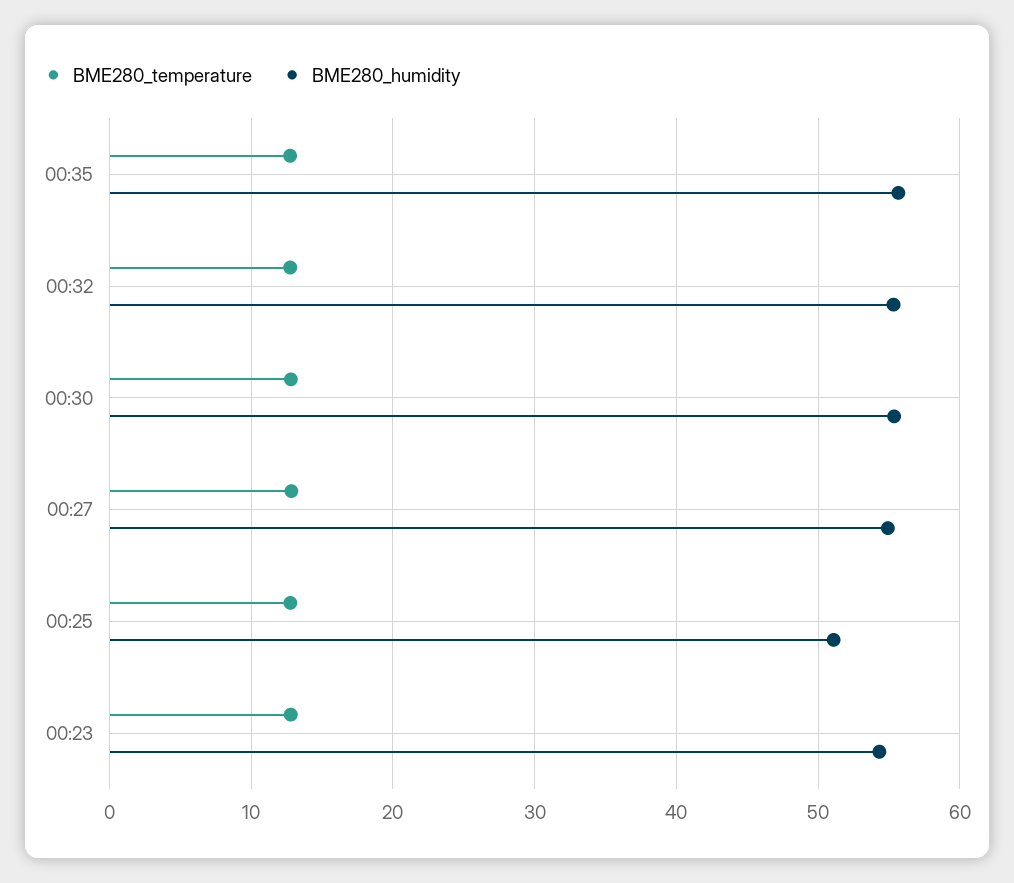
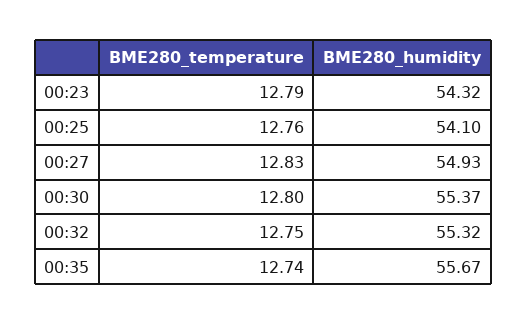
BME280_humidity, 00:25: 51 -> 54.1

